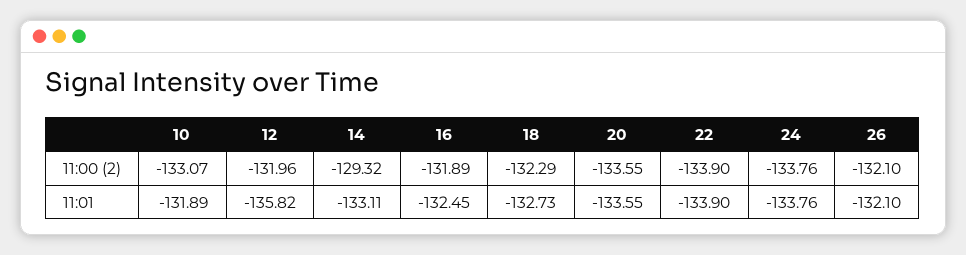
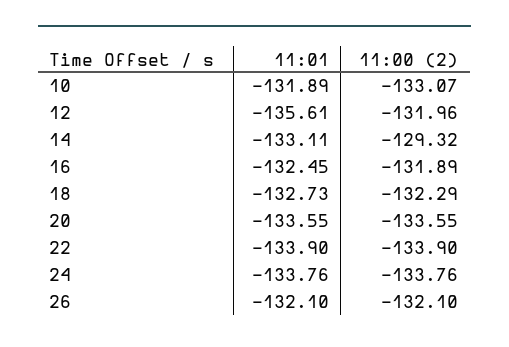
12, 11:01: -135.82 -> -135.61

